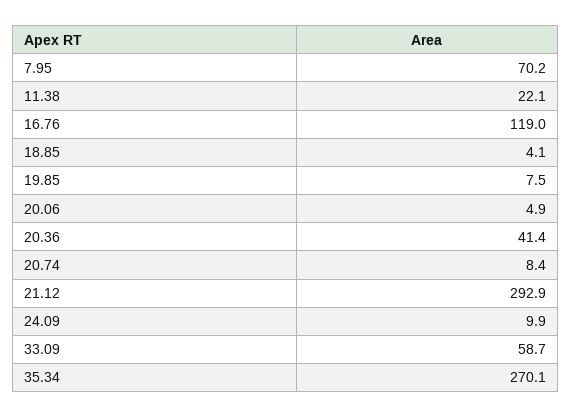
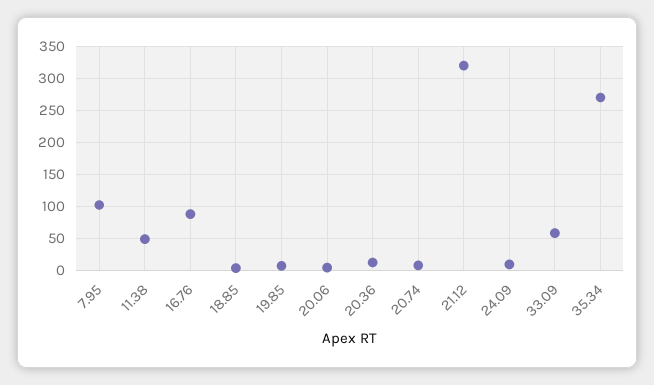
7.95: 70.2 -> 100
11.38: 22.1 -> 50
16.76: 119 -> 90
20.36: 41.4 -> 10
21.12: 292.9 -> 320

